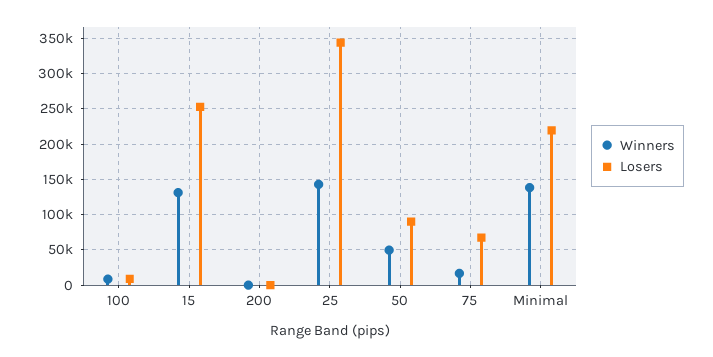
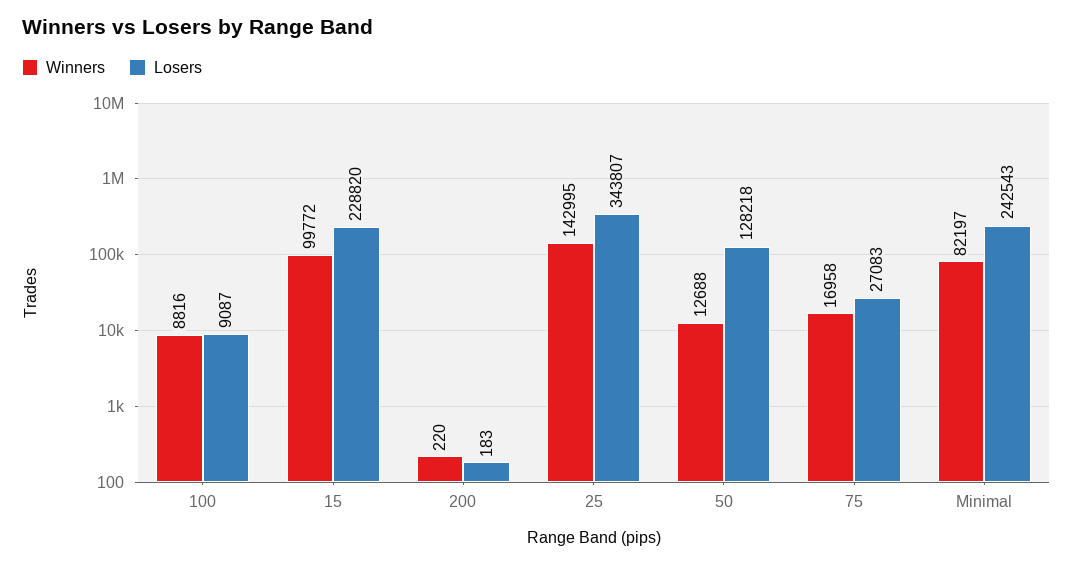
Winners, 15: 130000 -> 99772
Losers, 15: 250000 -> 228820
Winners, 50: 50000 -> 12688
Losers, 50: 90000 -> 128218
Losers, 75: 70000 -> 27083
Winners, Minimal: 140000 -> 82197
Losers, Minimal: 220000 -> 242543

